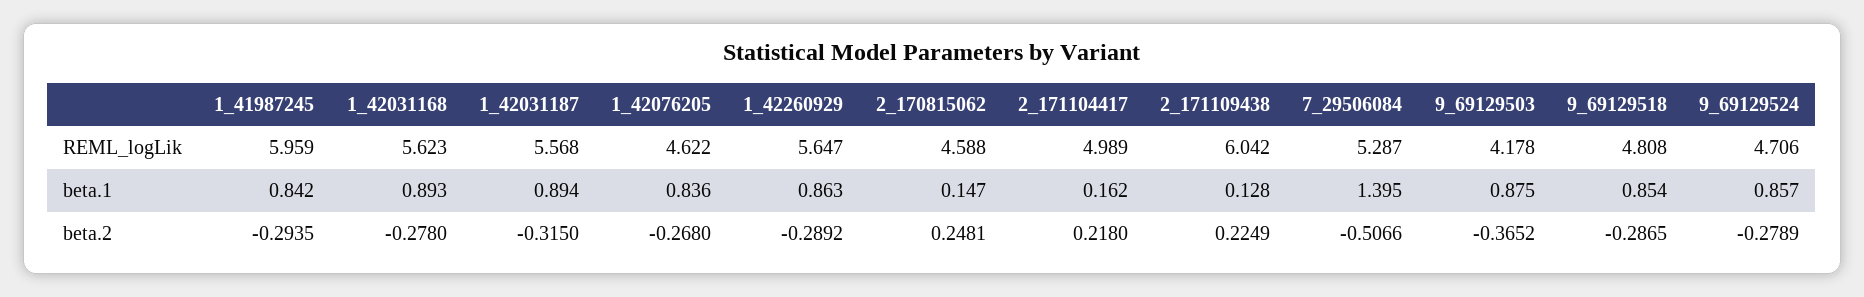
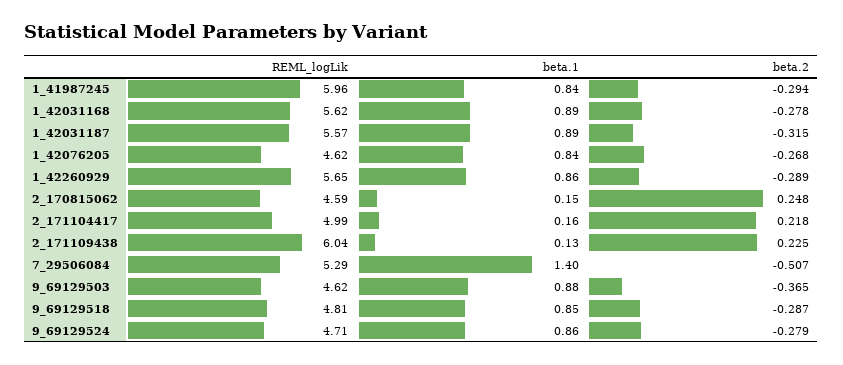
9_69129503, REML_logLik: 4.178 -> 4.62

